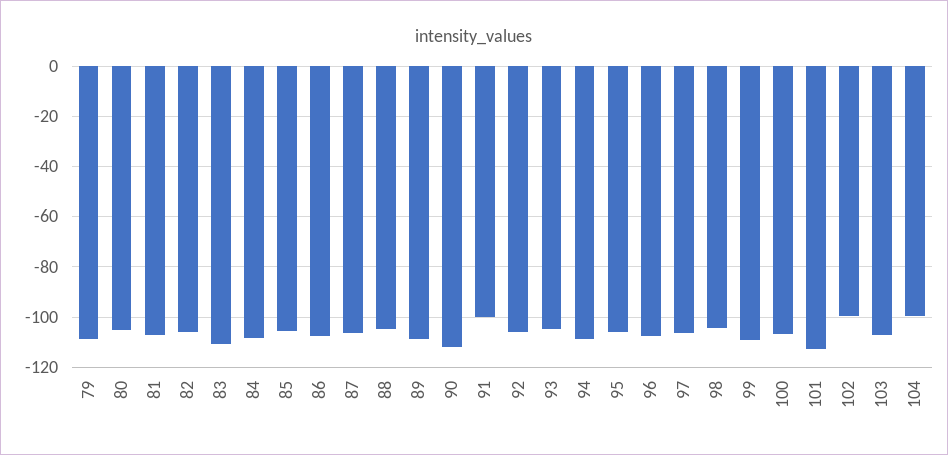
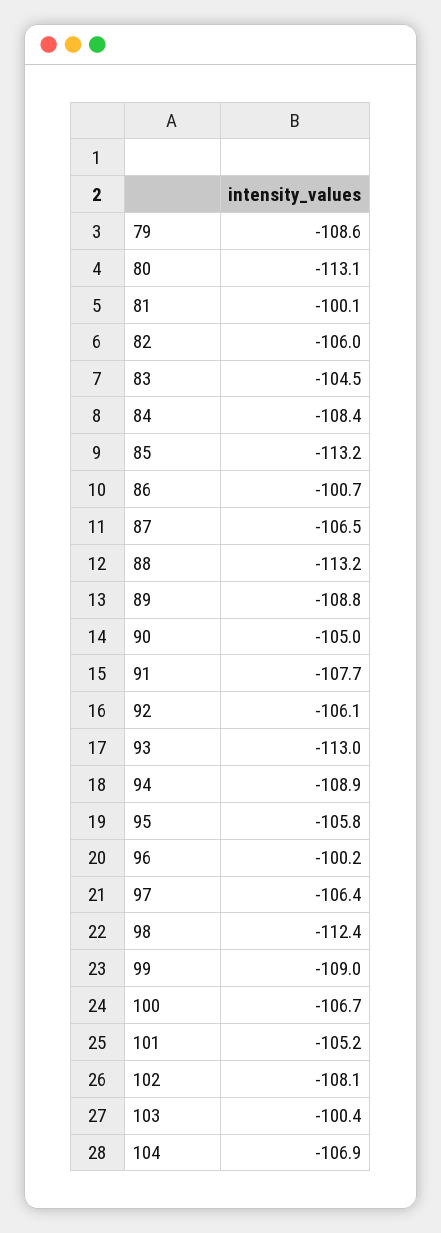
80: -105 -> -113.1
81: -107.5 -> -100.1
83: -110 -> -104.5
85: -105 -> -113.2
86: -107.5 -> -100.7
88: -105 -> -113.2
90: -112.5 -> -105
91: -100 -> -107.7
93: -105 -> -113
96: -107.5 -> -100.2
98: -105 -> -112.4
101: -112.5 -> -105.2
102: -100 -> -108.1
103: -107.5 -> -100.4
104: -100 -> -106.9

